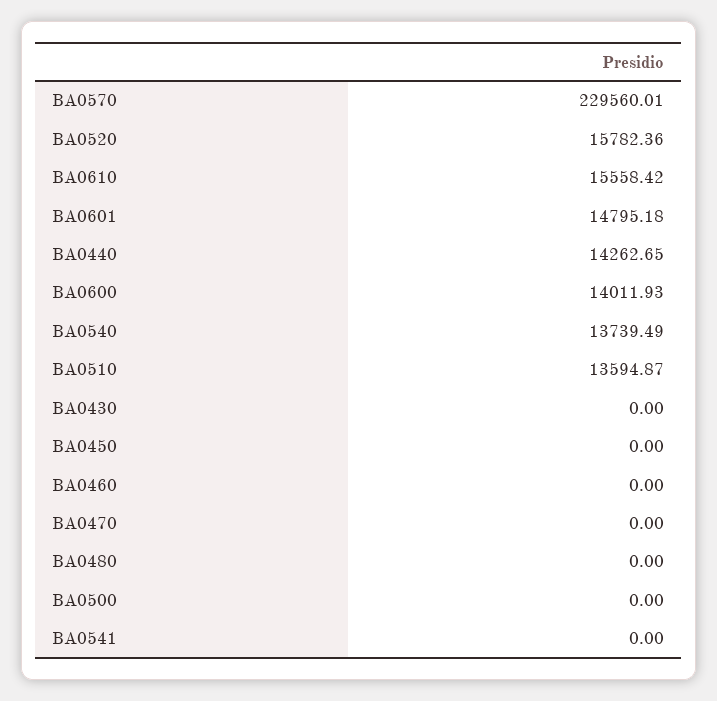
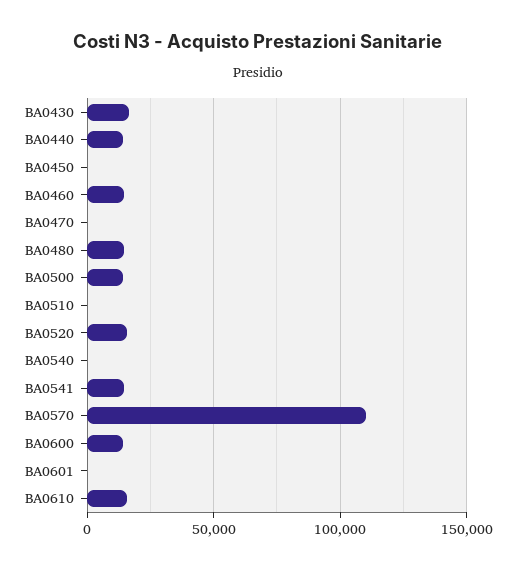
BA0570: 229560.01 -> 110000
BA0601: 14795.18 -> 0
BA0540: 13739.49 -> 0
BA0510: 13594.87 -> 0
BA0430: 0 -> 15000
BA0460: 0 -> 15000
BA0480: 0 -> 15000
BA0500: 0 -> 15000
BA0541: 0 -> 15000

